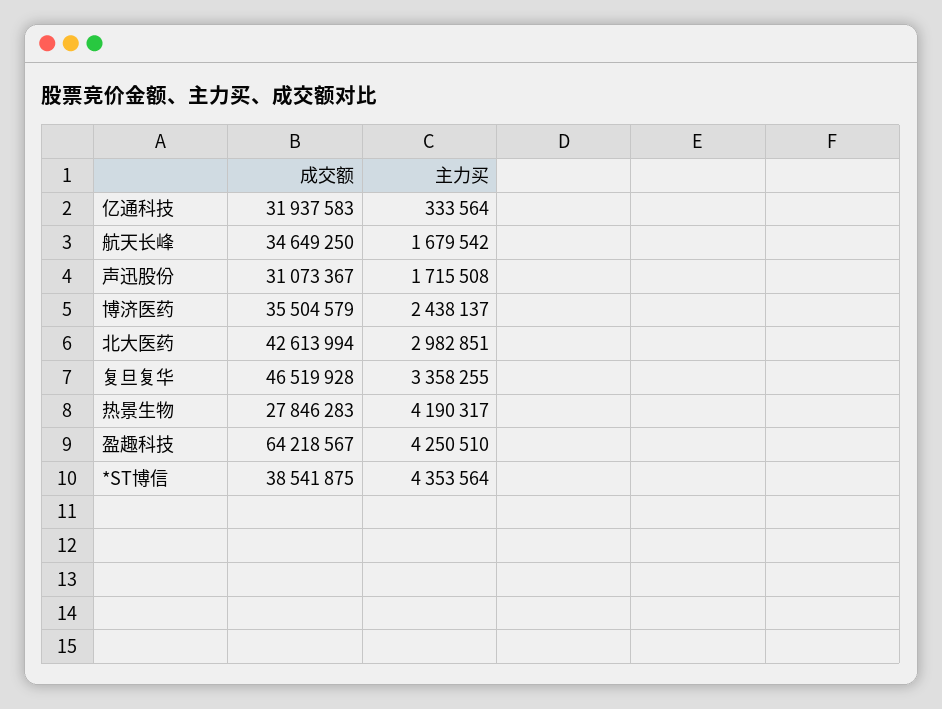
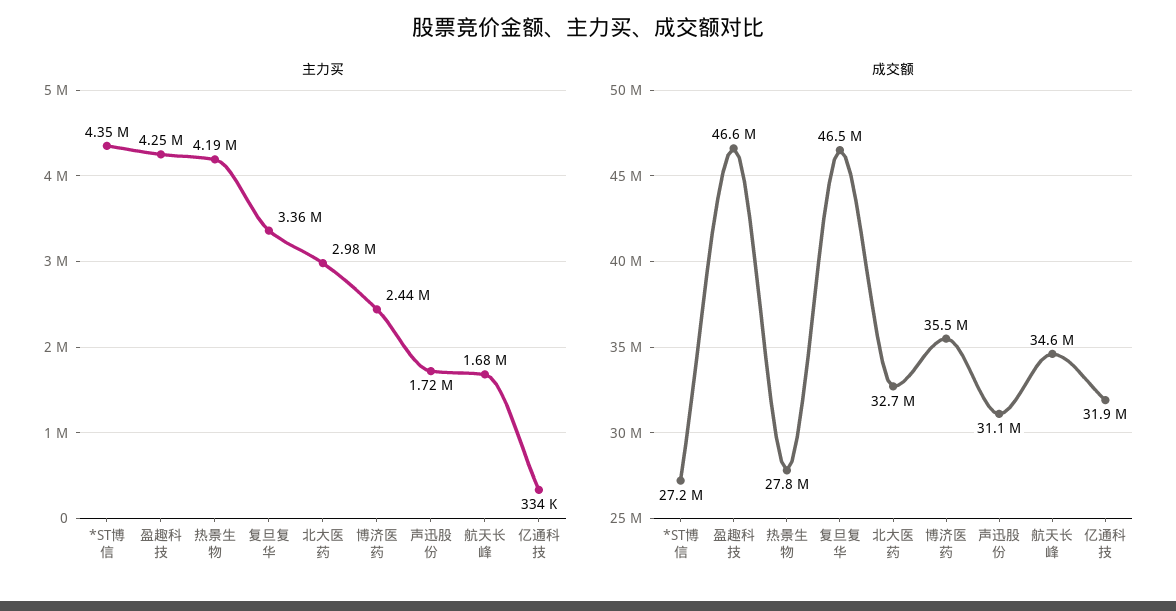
成交额, 北大医药: 42613994 -> 32700000
成交额, 盈趣科技: 64218567 -> 46600000
成交额, *ST博信: 38541875 -> 27200000

